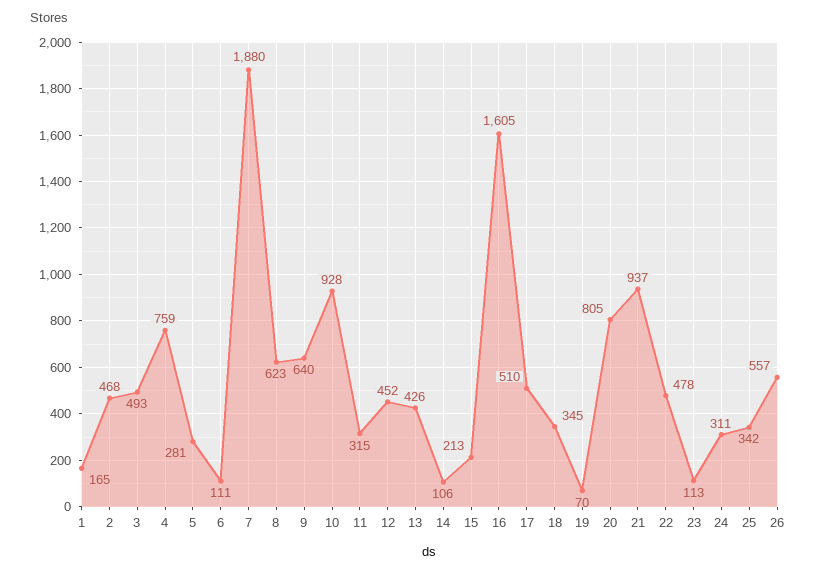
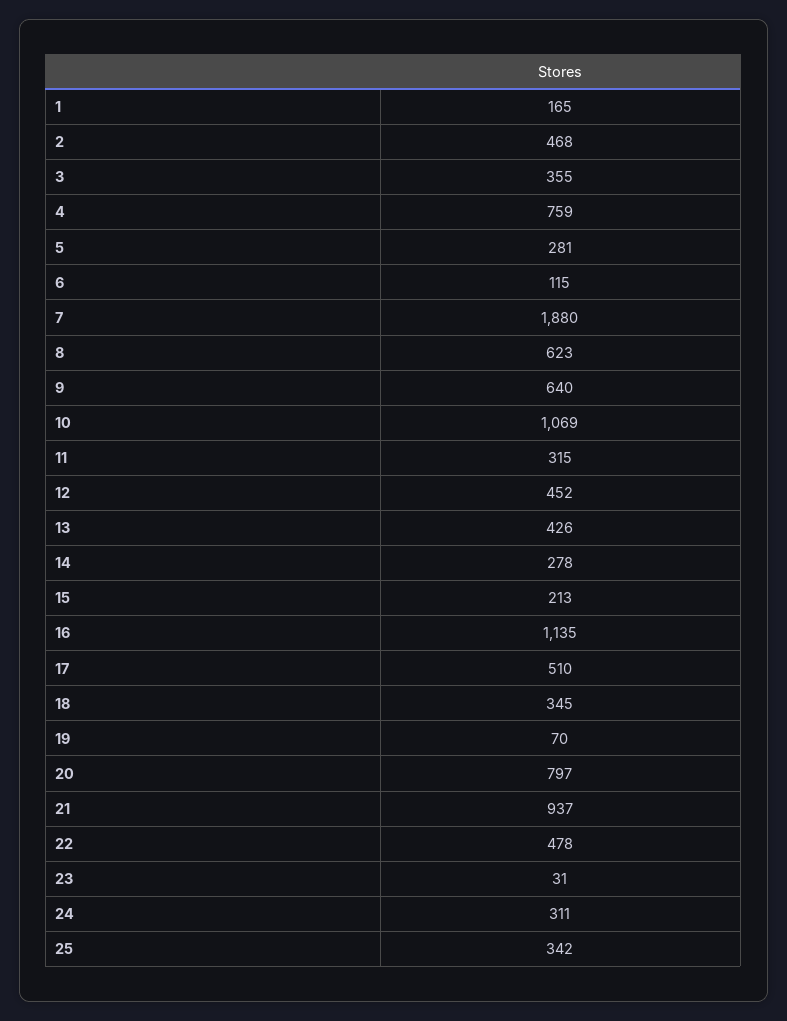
3: 493 -> 355
6: 111 -> 115
10: 928 -> 1069
14: 106 -> 278
16: 1605 -> 1135
20: 805 -> 797
23: 113 -> 31
26: 557 -> none

